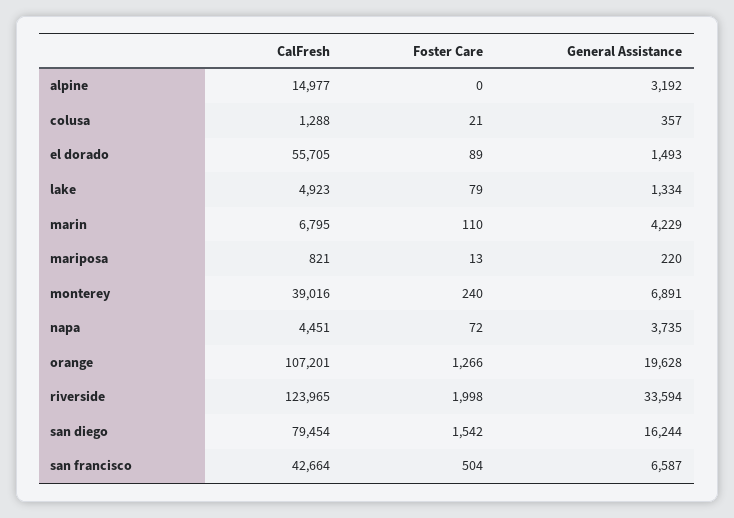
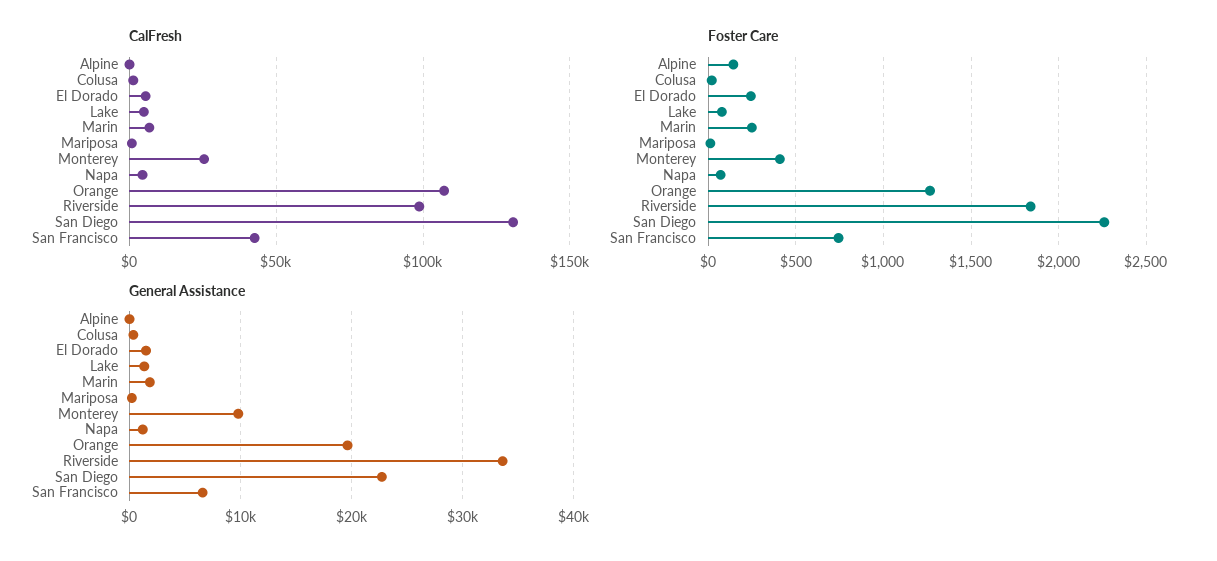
CalFresh, alpine: 14977 -> 0
Foster Care, alpine: 0 -> 150
General Assistance, alpine: 3192 -> 0
CalFresh, el dorado: 55705 -> 5000
Foster Care, el dorado: 89 -> 250
Foster Care, marin: 110 -> 250
General Assistance, marin: 4229 -> 2000
CalFresh, monterey: 39016 -> 25000
Foster Care, monterey: 240 -> 400
General Assistance, monterey: 6891 -> 10000
General Assistance, napa: 3735 -> 1000
CalFresh, riverside: 123965 -> 100000
Foster Care, riverside: 1998 -> 1850
CalFresh, san diego: 79454 -> 130000
Foster Care, san diego: 1542 -> 2250
General Assistance, san diego: 16244 -> 23000
Foster Care, san francisco: 504 -> 750

